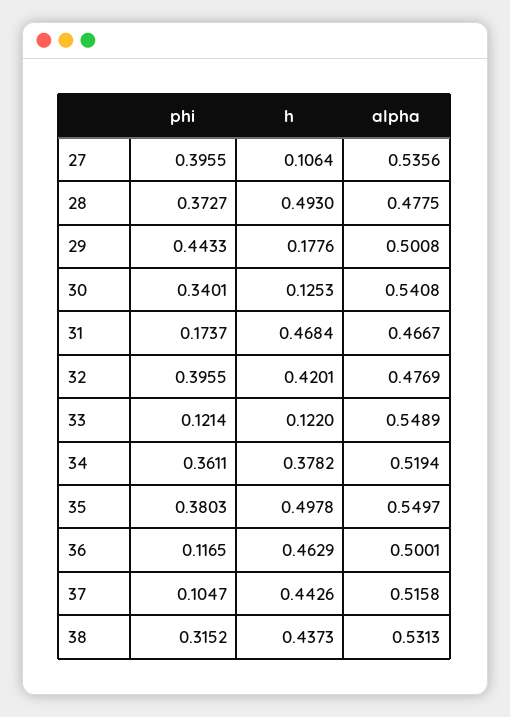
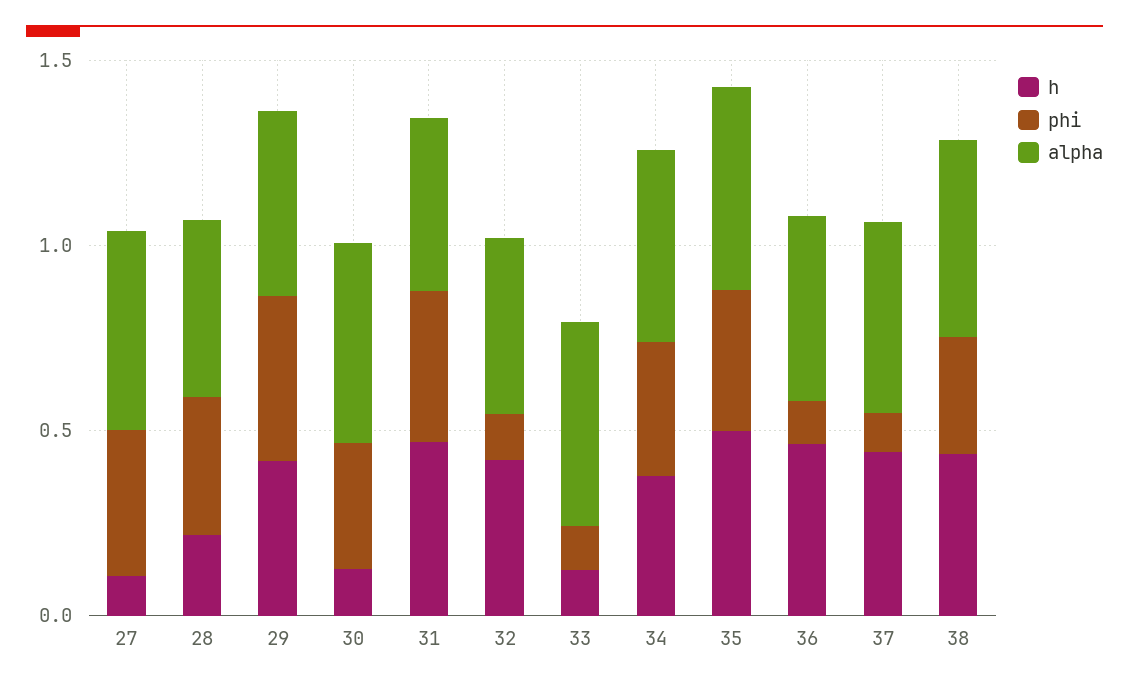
h, 28: 0.493 -> 0.2
h, 29: 0.1776 -> 0.4
phi, 31: 0.1737 -> 0.4
phi, 32: 0.3955 -> 0.1

